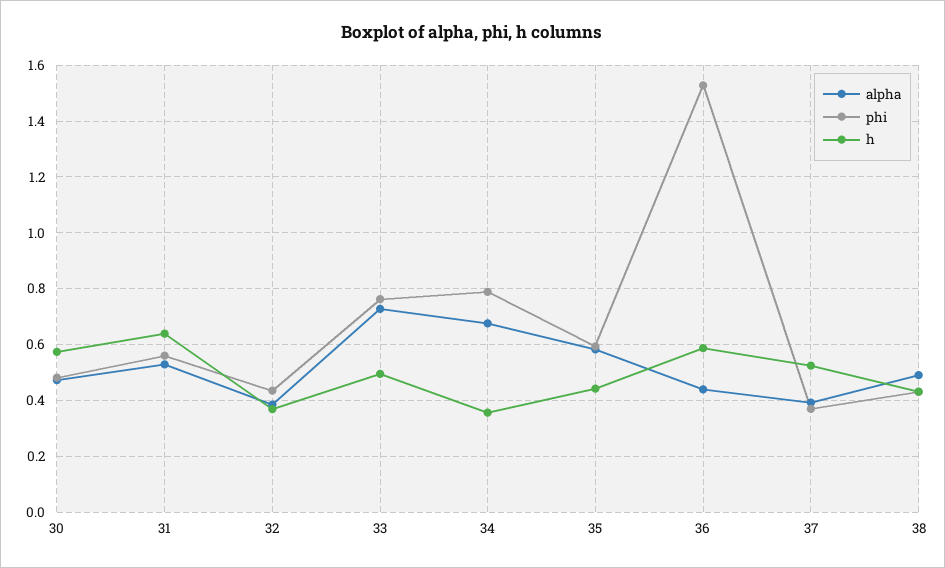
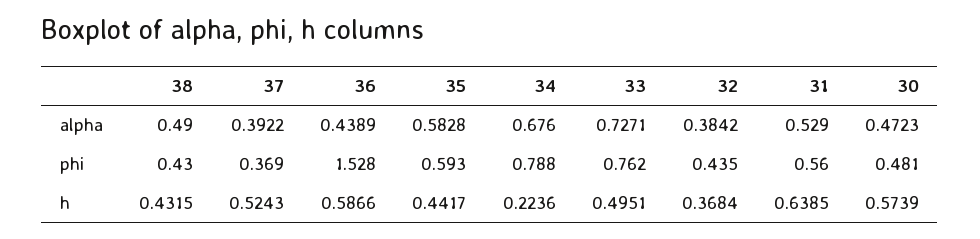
h, 34: 0.35 -> 0.2236

